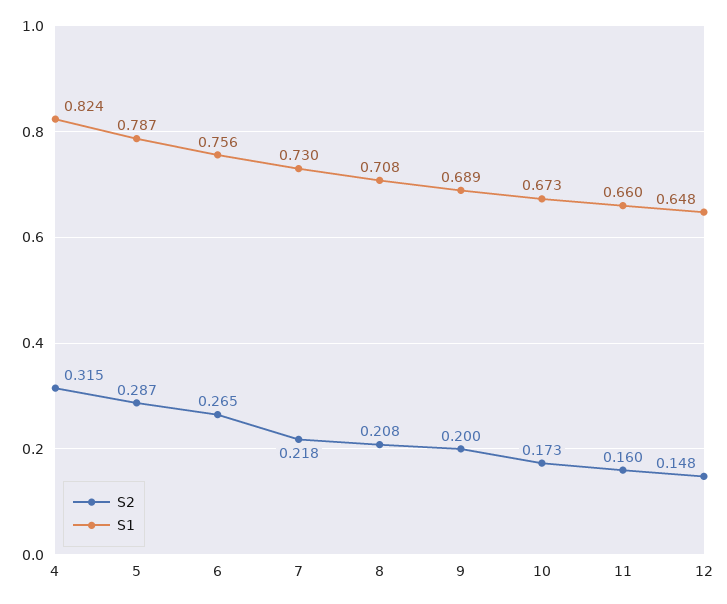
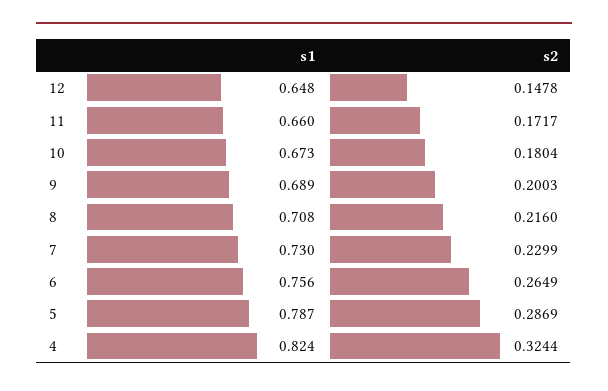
S2, 4: 0.315 -> 0.3244
S2, 7: 0.218 -> 0.2299
S2, 8: 0.208 -> 0.216
S2, 10: 0.173 -> 0.1804
S2, 11: 0.16 -> 0.1717

